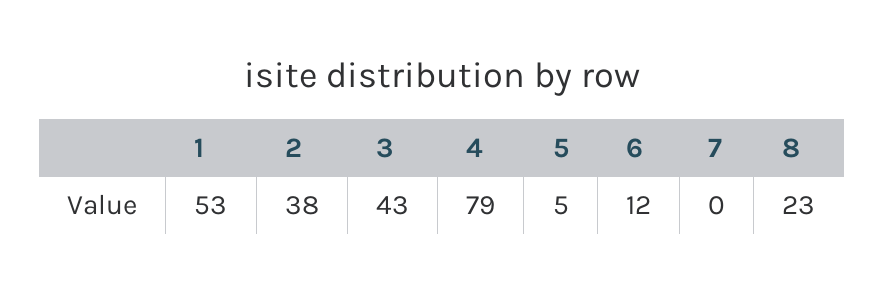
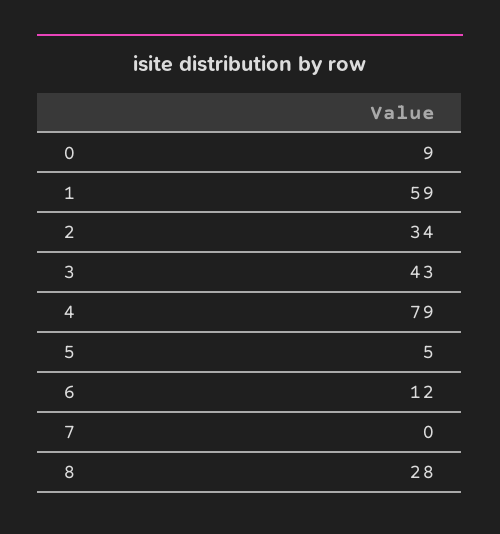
1: 53 -> 59
2: 38 -> 34
8: 23 -> 28
0: none -> 9

